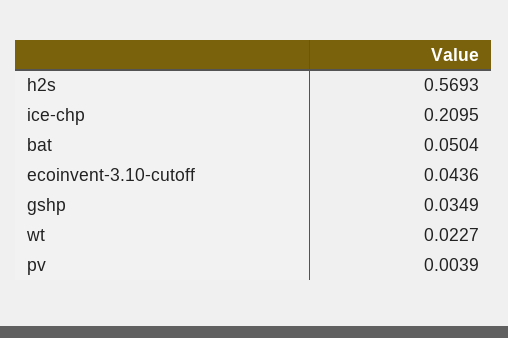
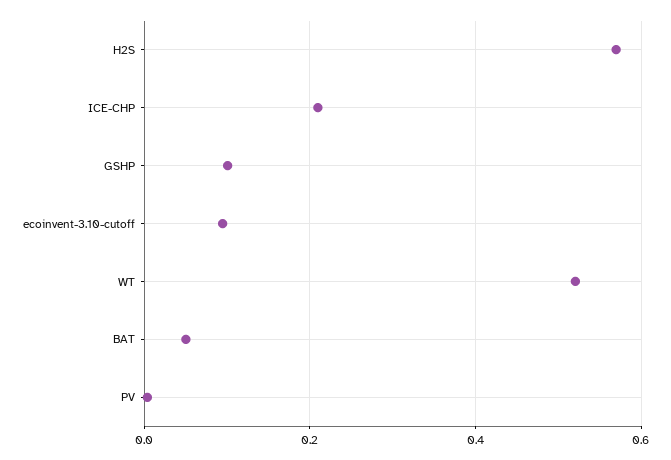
ecoinvent-3.10-cutoff: 0.0436 -> 0.1
gshp: 0.0349 -> 0.1
wt: 0.0227 -> 0.52

